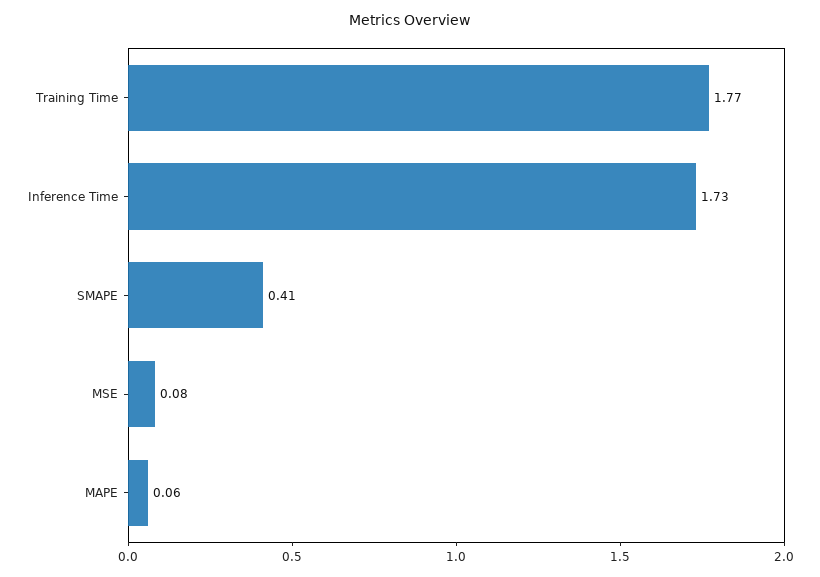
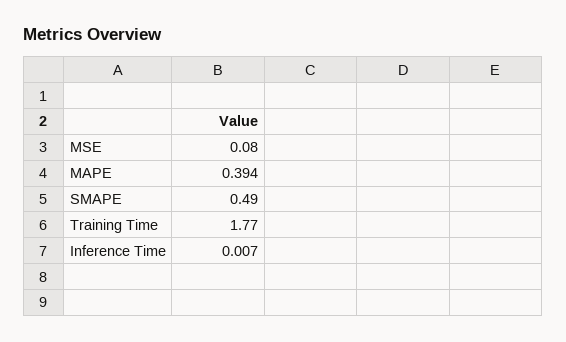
Inference Time: 1.73 -> 0.007
SMAPE: 0.41 -> 0.49
MAPE: 0.06 -> 0.394

